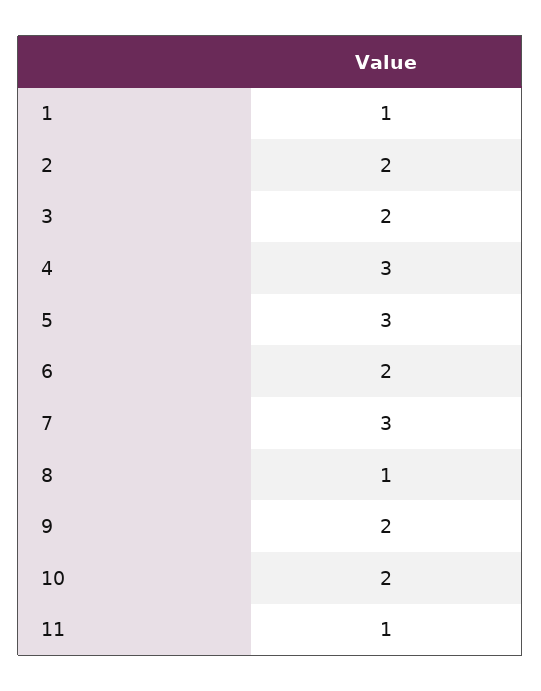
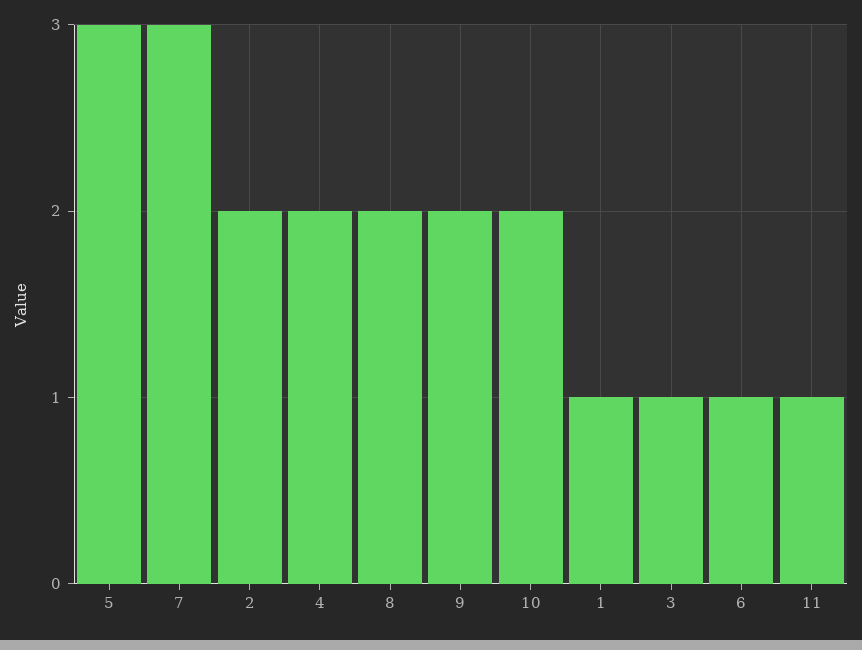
3: 2 -> 1
4: 3 -> 2
6: 2 -> 1
8: 1 -> 2

